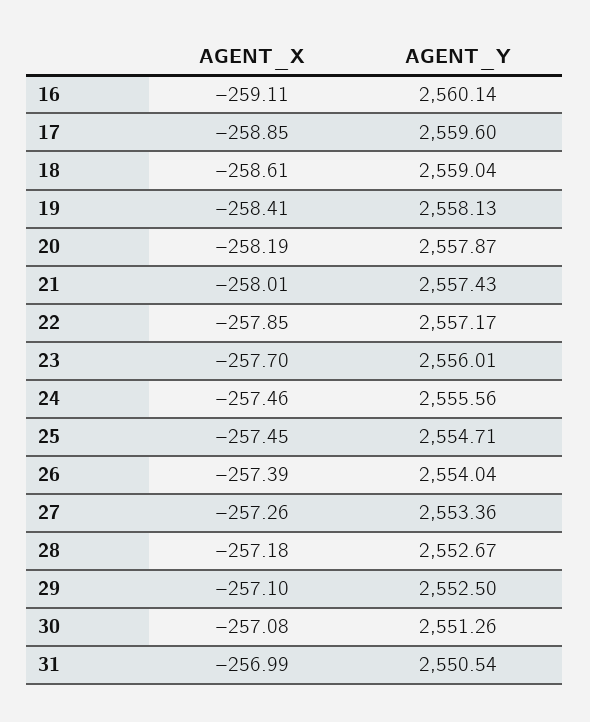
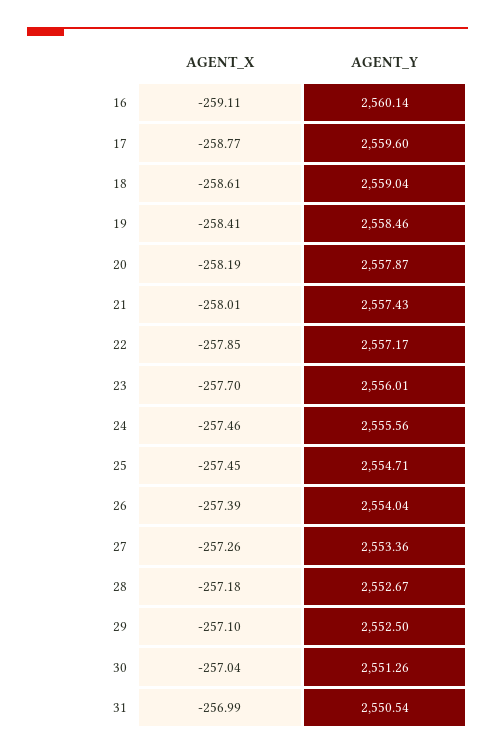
AGENT_X, 17: -258.85 -> -258.77
AGENT_Y, 19: 2558.13 -> 2558.46
AGENT_X, 30: -257.08 -> -257.04

